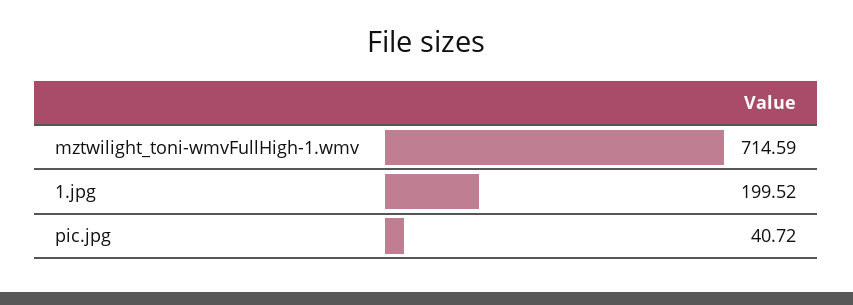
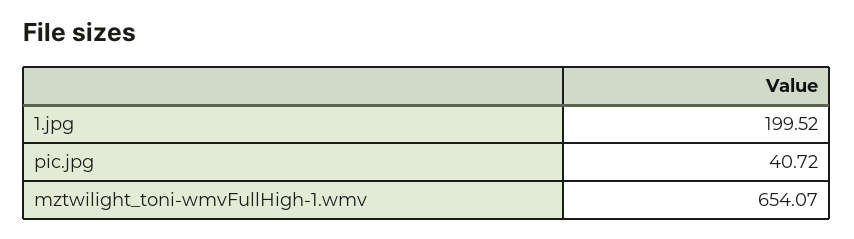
mztwilight_toni-wmvFullHigh-1.wmv: 714.59 -> 654.07

